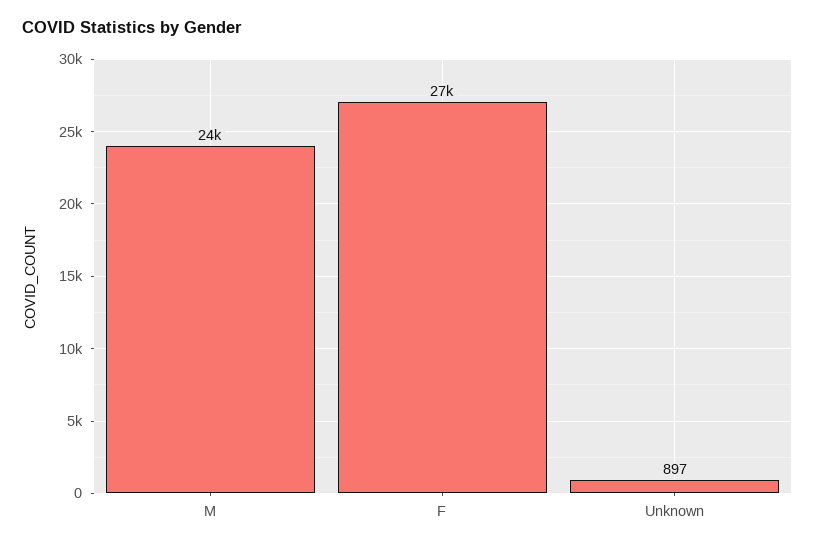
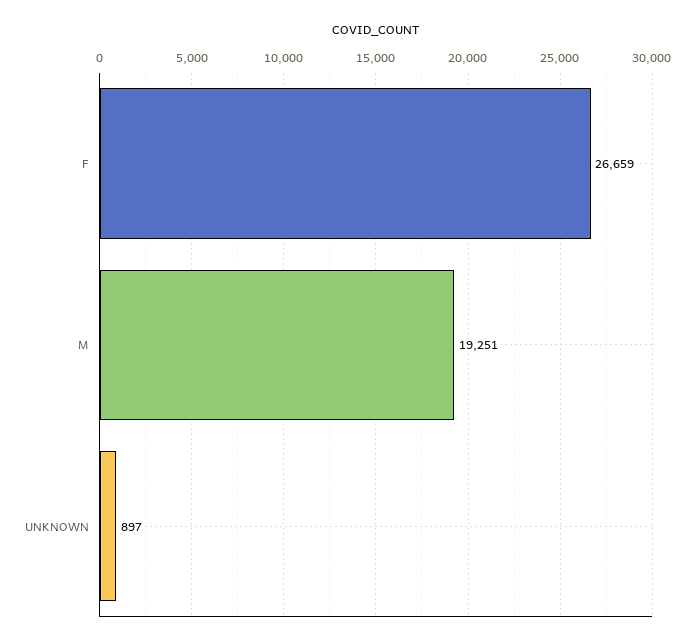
M: 24000 -> 19251

